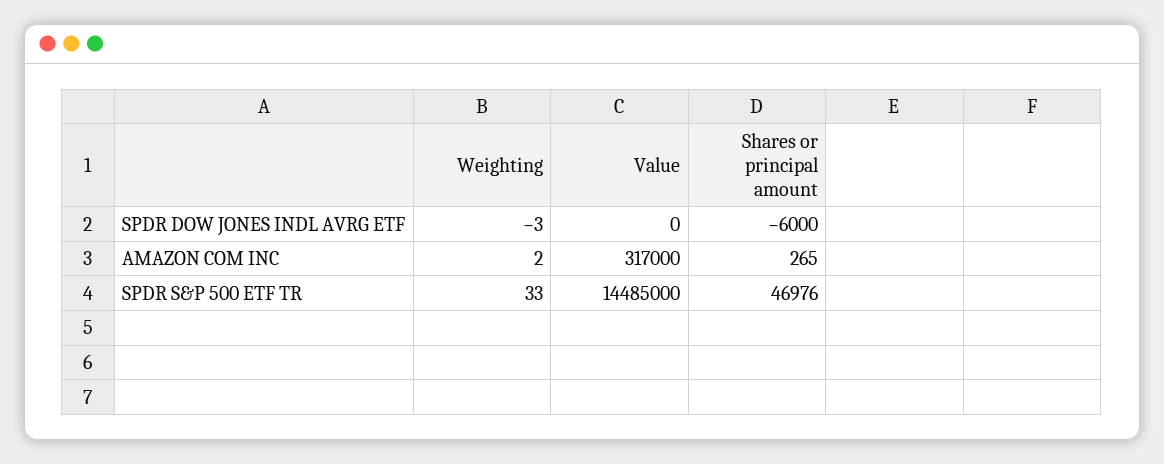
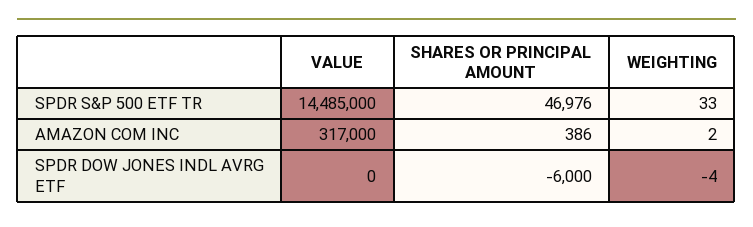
Weighting, SPDR DOW JONES INDL AVRG ETF: -3 -> -4
Shares or principal amount, AMAZON COM INC: 265 -> 386

